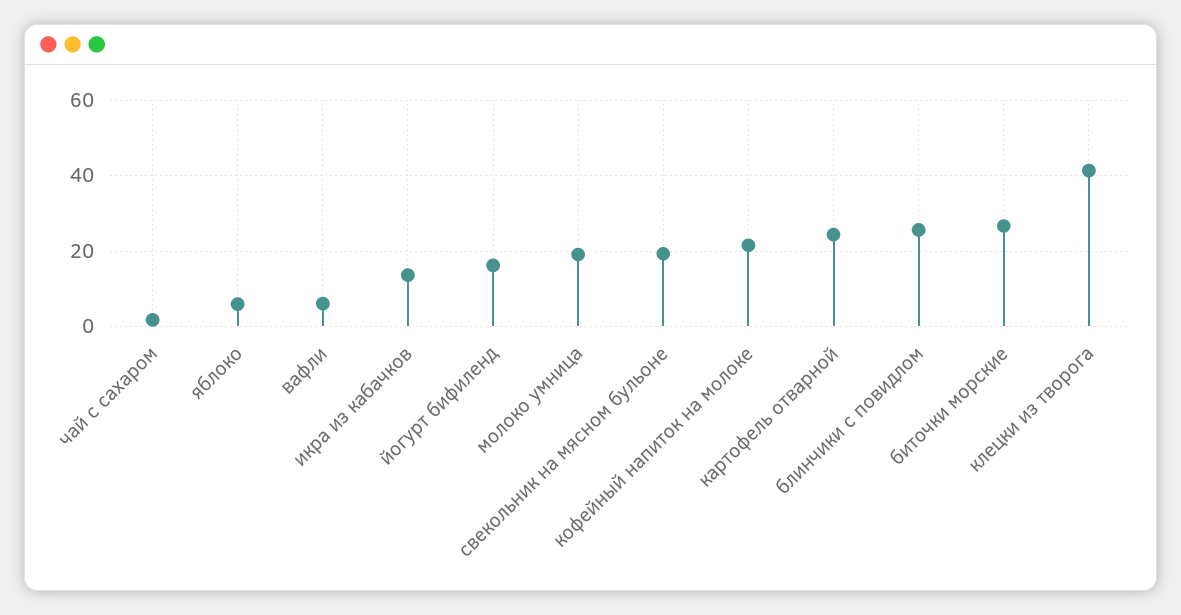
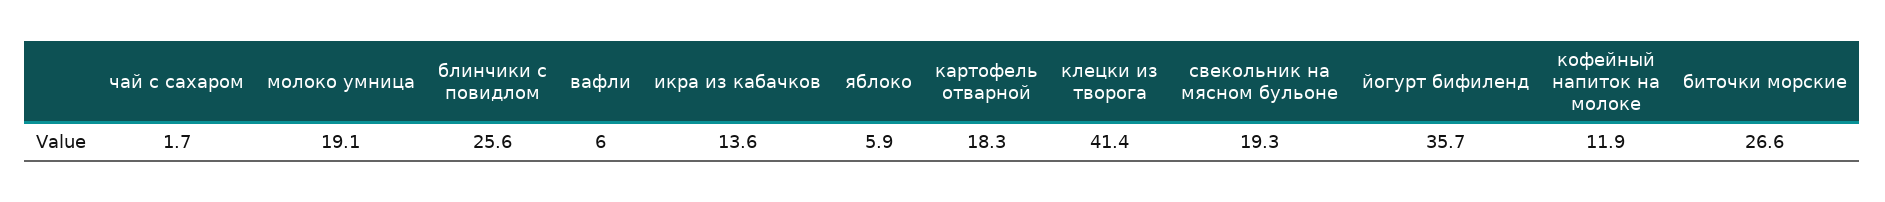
йогурт бифиленд: 16 -> 35.7
кофейный напиток на молоке: 22 -> 11.9
картофель отварной: 24 -> 18.3

